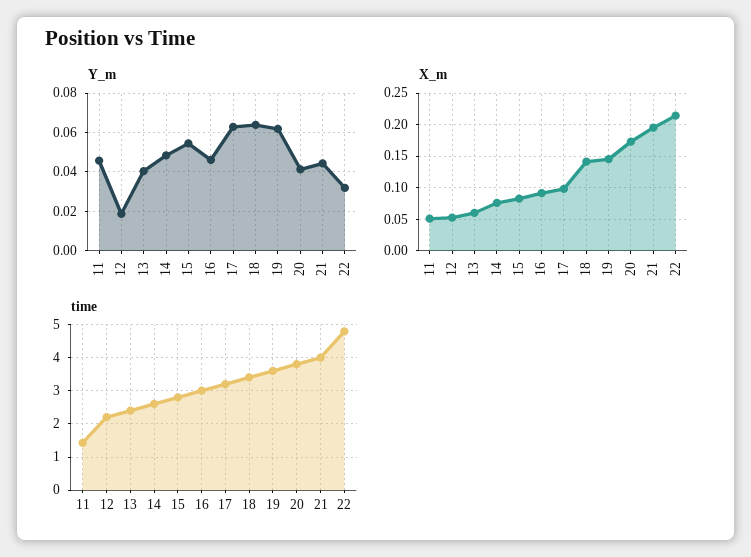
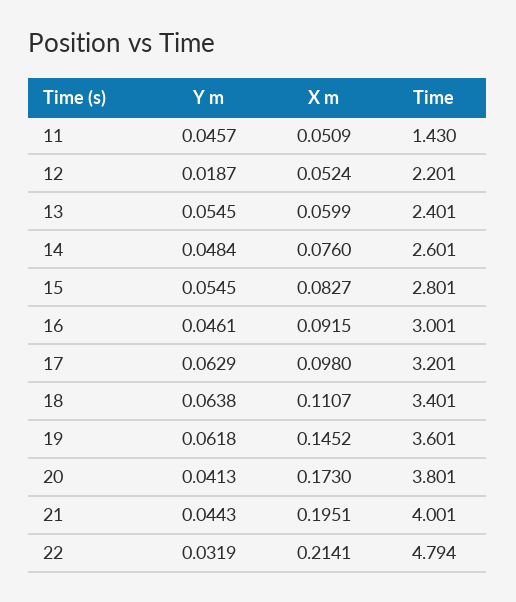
Y_m, 13: 0.04 -> 0.0545
X_m, 18: 0.14 -> 0.1107

